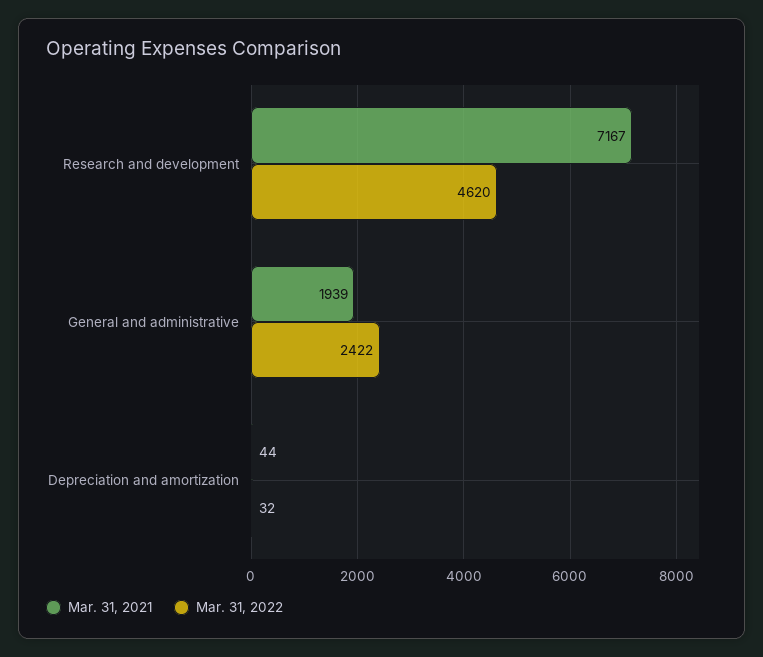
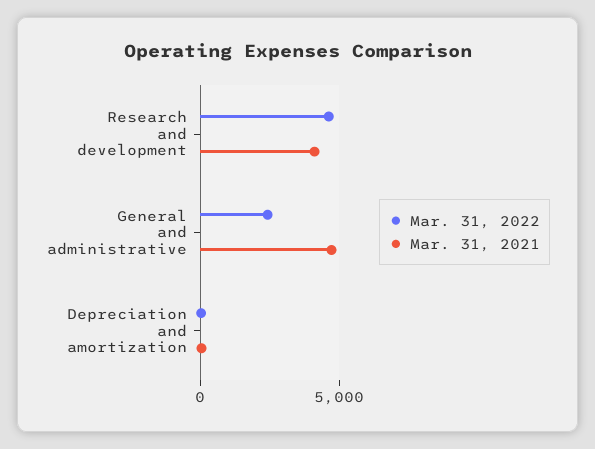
Mar. 31, 2021, Research and development: 7167 -> 4000
Mar. 31, 2021, General and administrative: 1939 -> 5000

